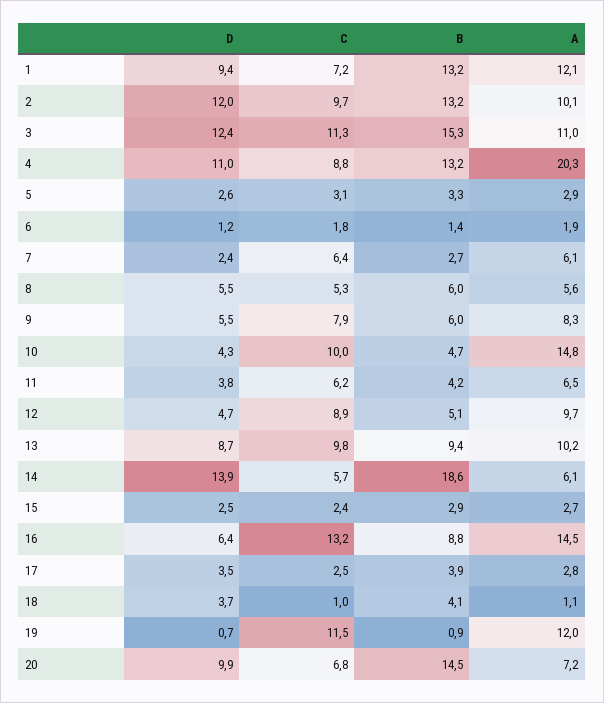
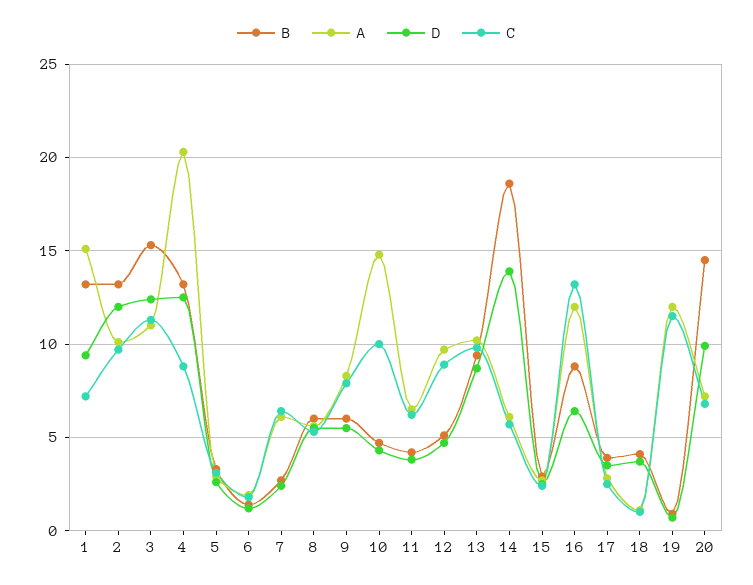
A, 1: 12.1 -> 15
D, 4: 11 -> 12.5
A, 16: 14.5 -> 12

